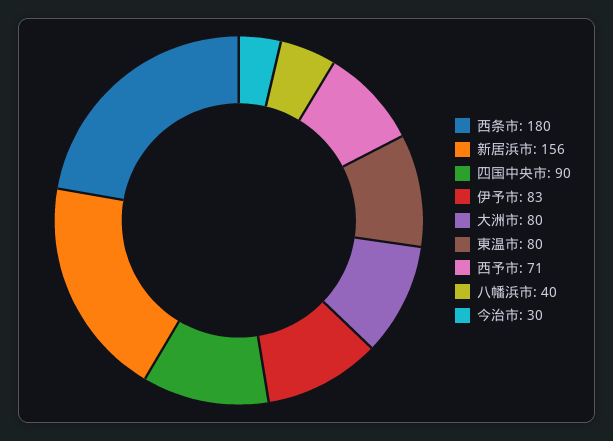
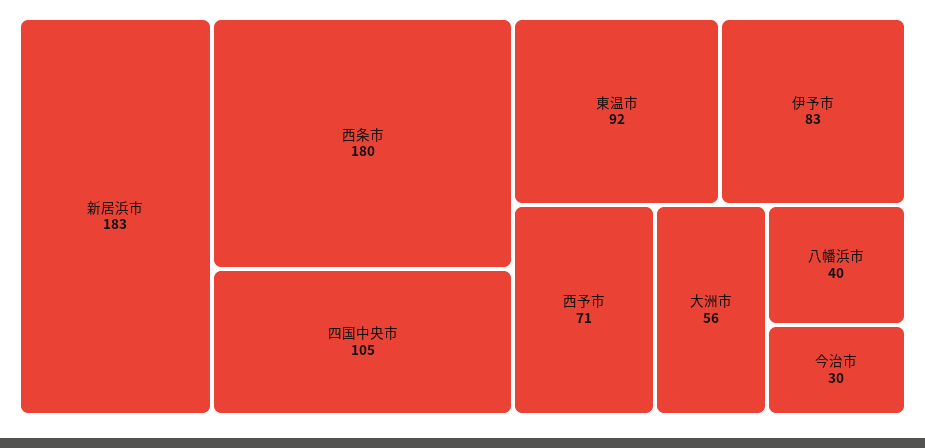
新居浜市: 156 -> 183
四国中央市: 90 -> 105
大洲市: 80 -> 56
東温市: 80 -> 92

